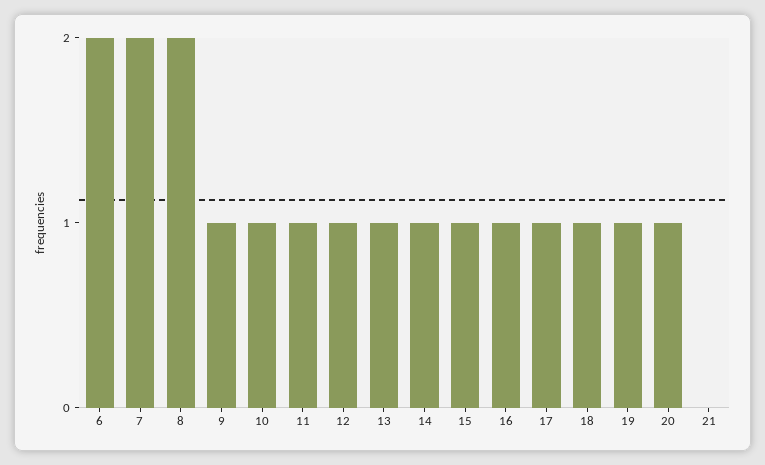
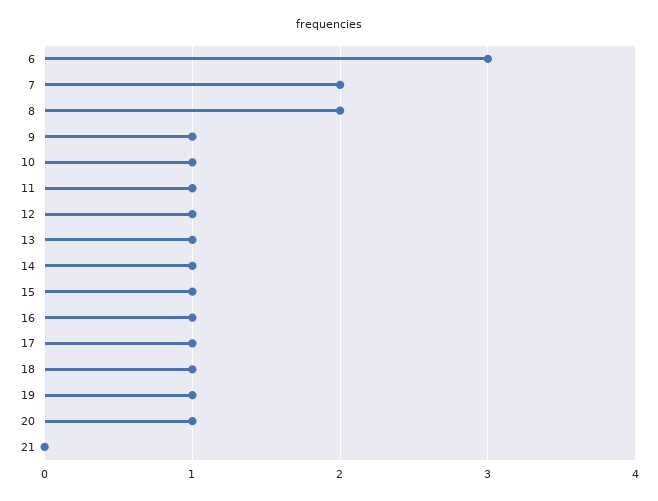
6: 2 -> 3

